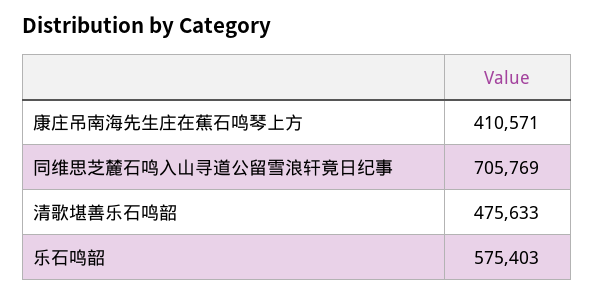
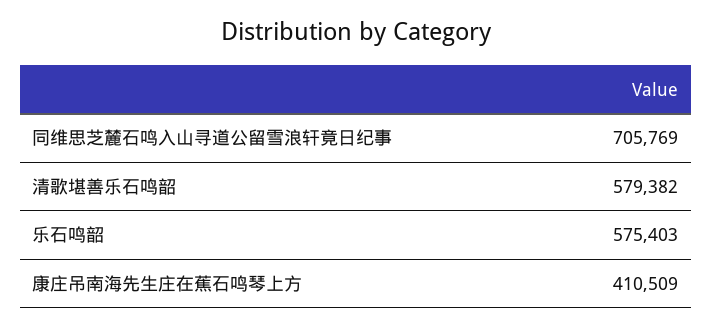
康庄吊南海先生庄在蕉石鸣琴上方: 410571 -> 410509
清歌堪善乐石鸣韶: 475633 -> 579382

